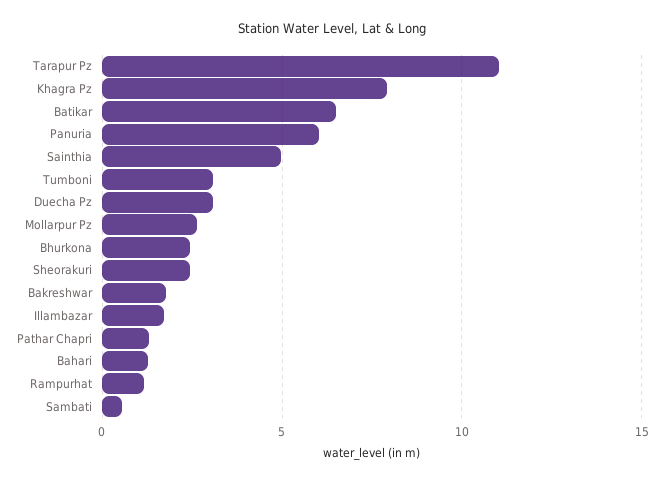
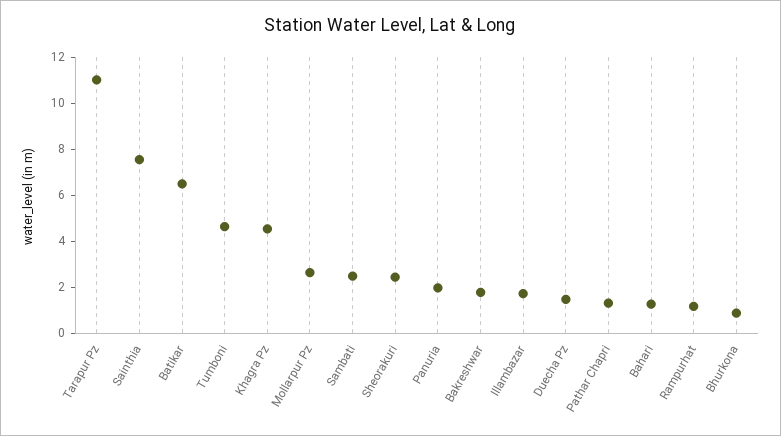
Khagra Pz: 8 -> 4.5
Panuria: 6 -> 2
Sainthia: 5 -> 7.5
Tumboni: 3 -> 4.5
Duecha Pz: 3 -> 1.5
Bhurkona: 2.5 -> 1
Sambati: 0.5 -> 2.5

